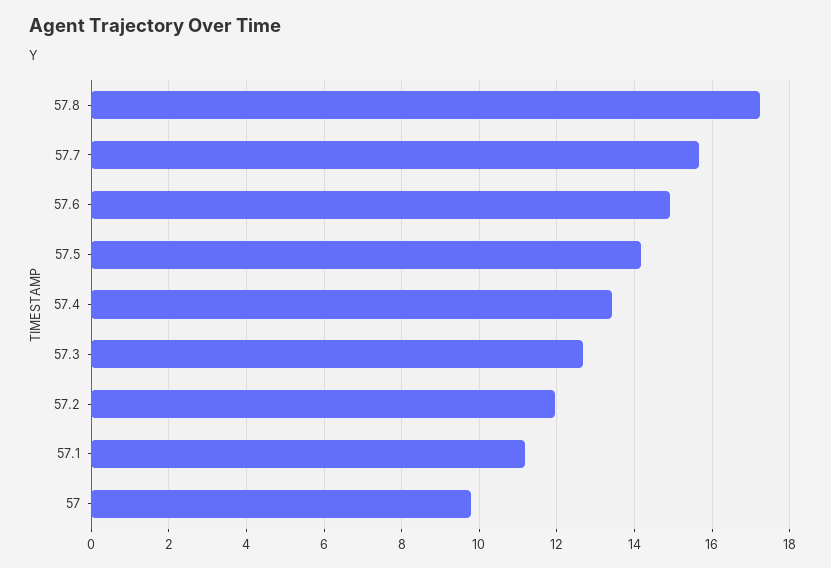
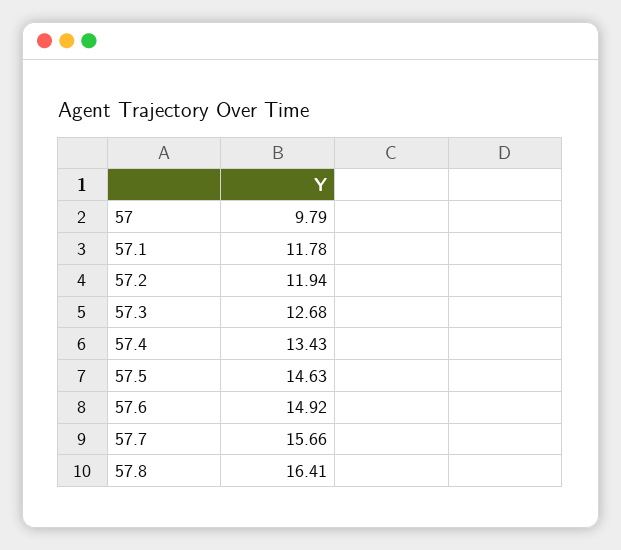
57.8: 17.2 -> 16.41
57.5: 14.2 -> 14.63
57.1: 11.2 -> 11.78

